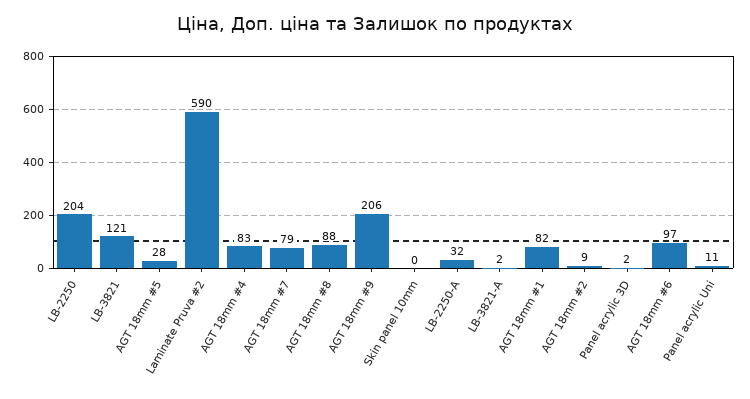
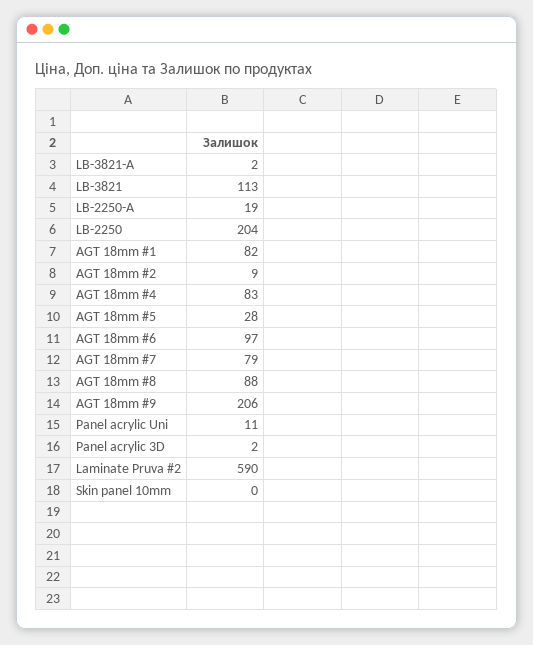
LB-3821: 121 -> 113
LB-2250-А: 32 -> 19

